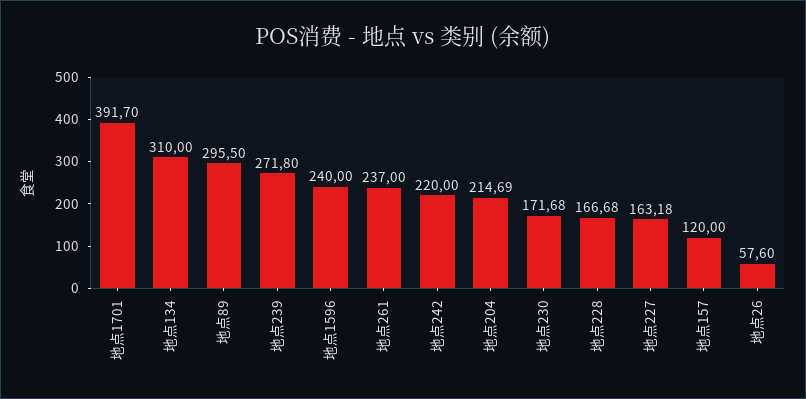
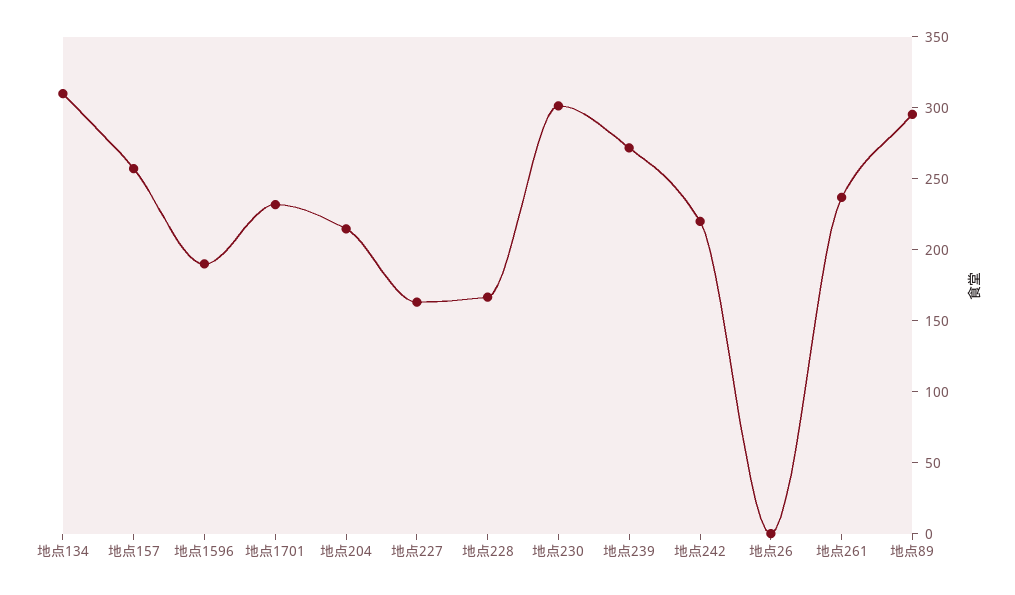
地点1701: 391.7 -> 230
地点1596: 240 -> 190
地点230: 171.68 -> 300
地点157: 120 -> 260
地点26: 57.6 -> 0

